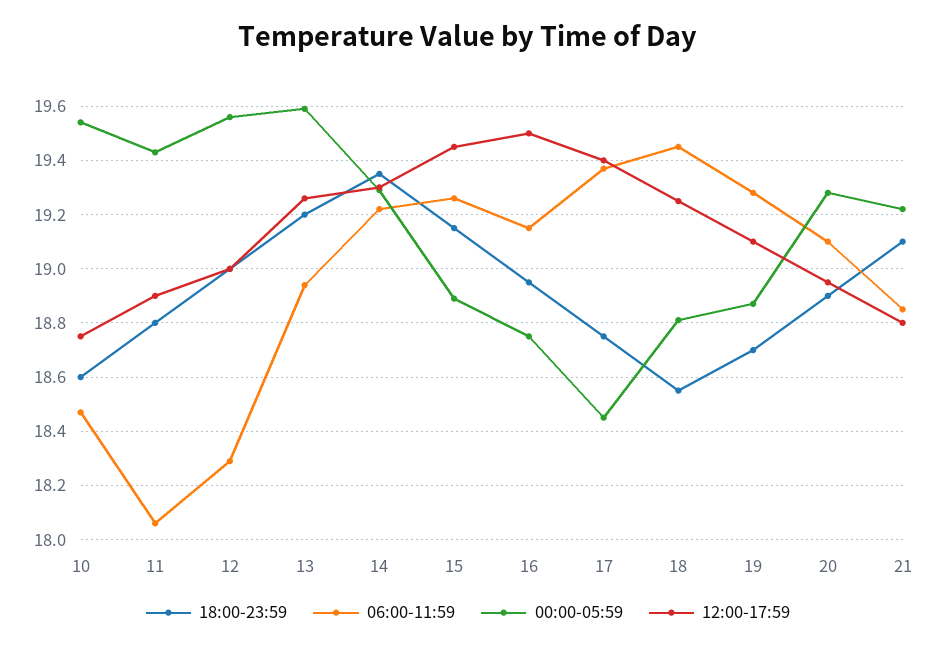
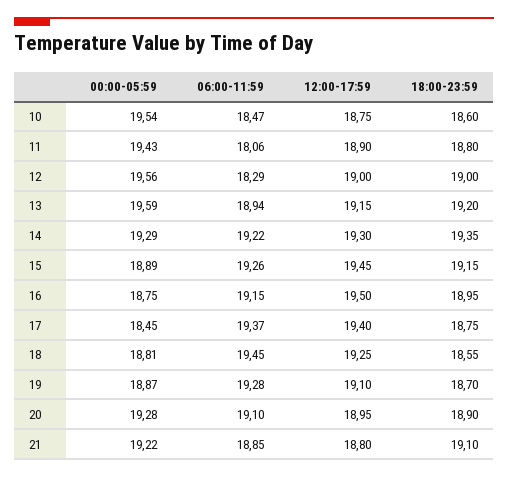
12:00-17:59, 13: 19.25 -> 19.15

